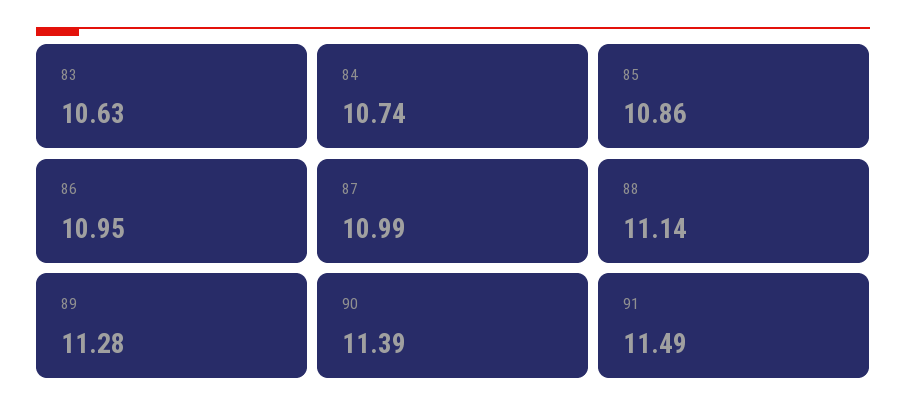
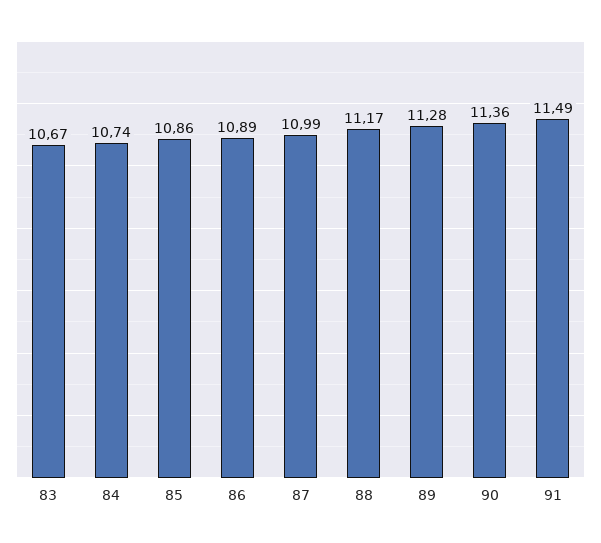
83: 10.63 -> 10.67
86: 10.95 -> 10.89
88: 11.14 -> 11.17
90: 11.39 -> 11.36

